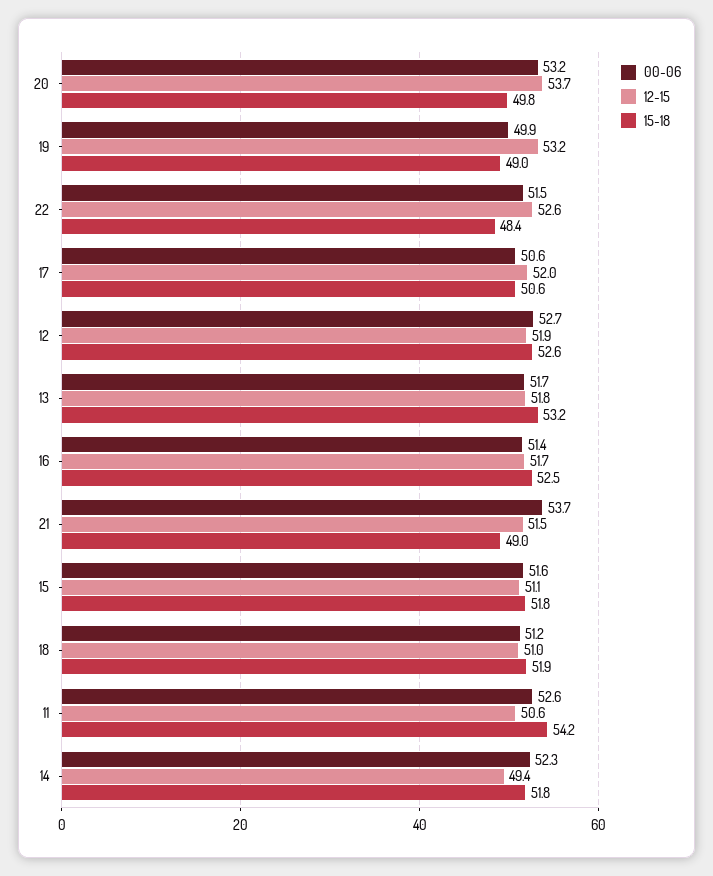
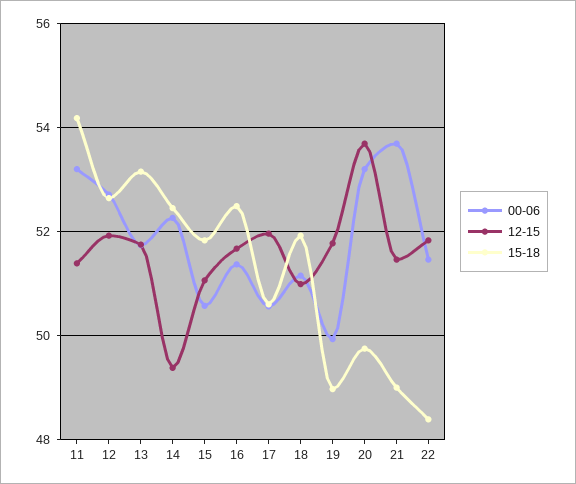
12-15, 19: 53.2 -> 51.8
12-15, 22: 52.6 -> 51.8
00-06, 15: 51.6 -> 50.6
00-06, 11: 52.6 -> 53.2
12-15, 11: 50.6 -> 51.4
15-18, 14: 51.8 -> 52.4

